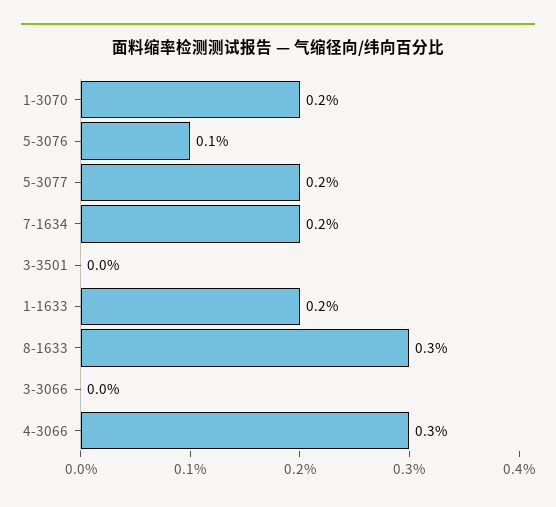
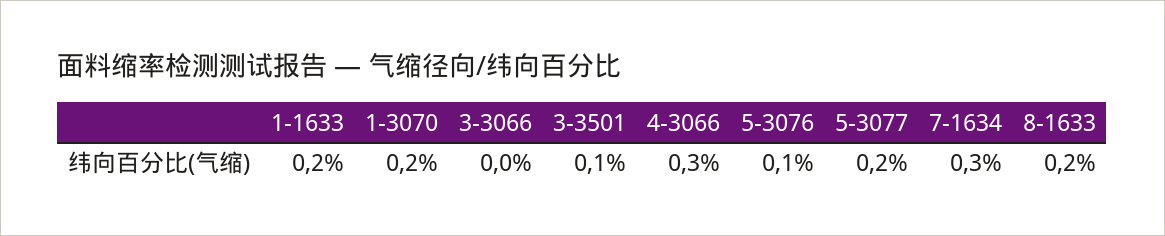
7-1634: 0.2 -> 0.3
3-3501: 0 -> 0.1
8-1633: 0.3 -> 0.2

